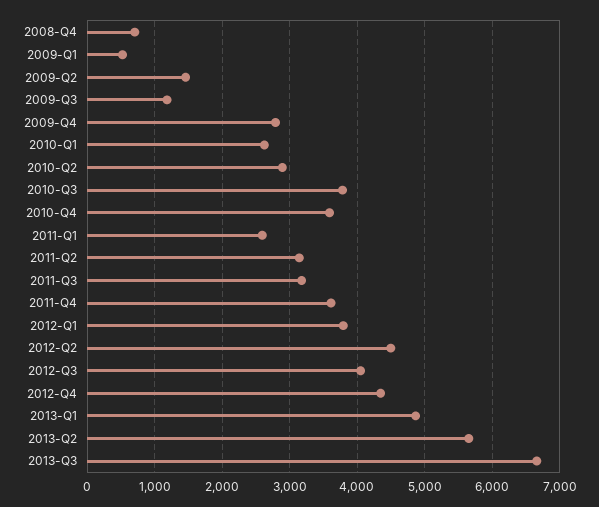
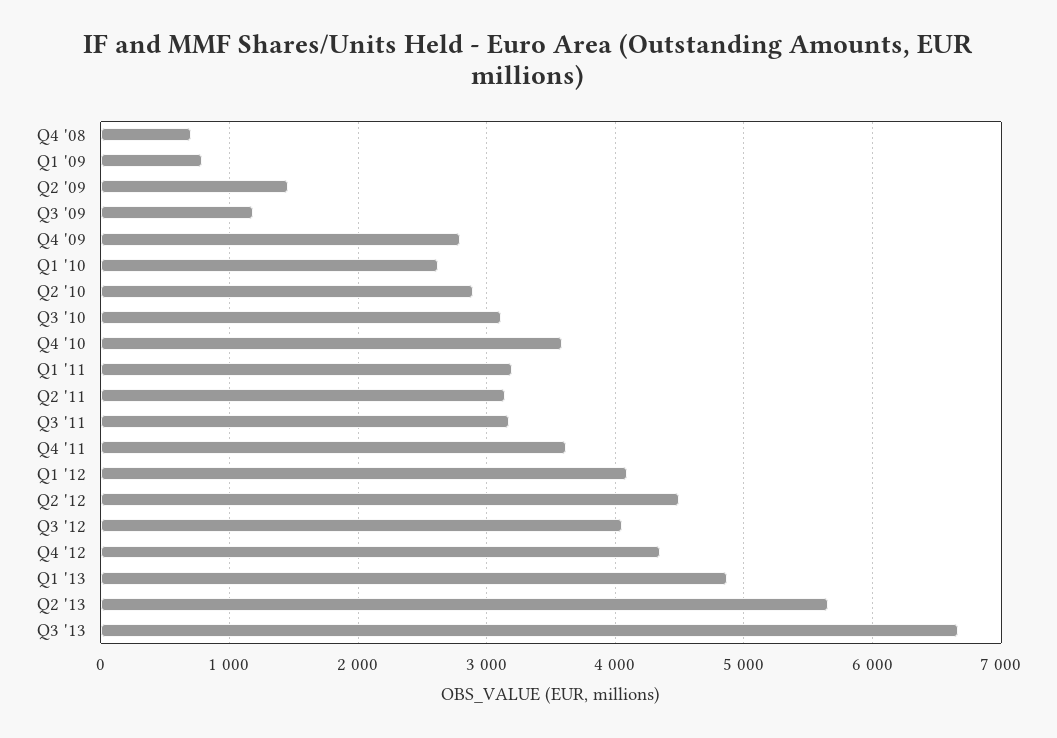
2009-Q1: 500 -> 800
2010-Q3: 3800 -> 3100
2011-Q1: 2600 -> 3200
2012-Q1: 3800 -> 4100

